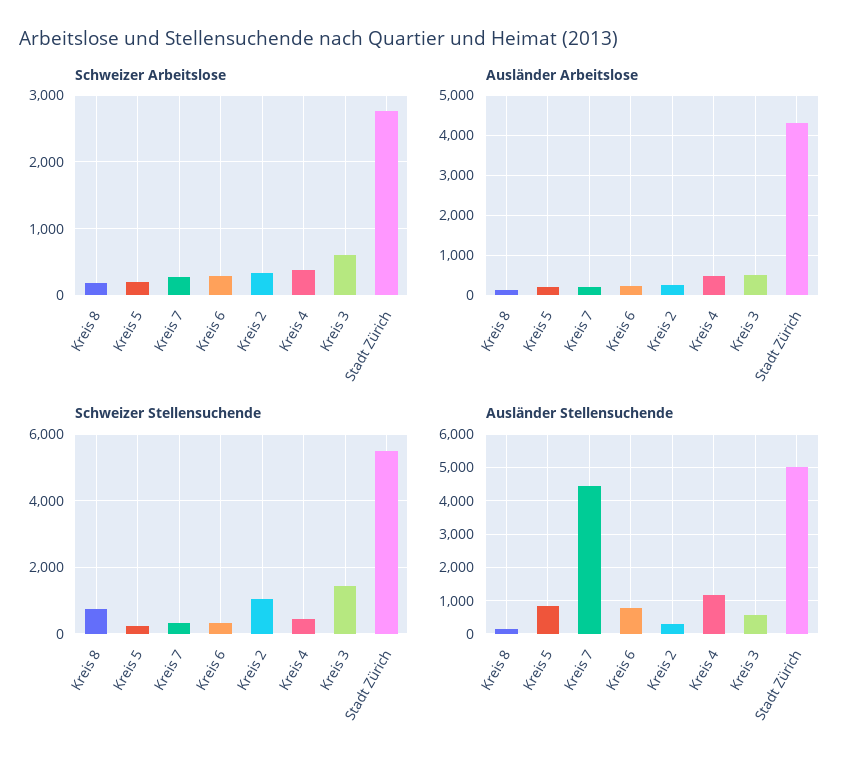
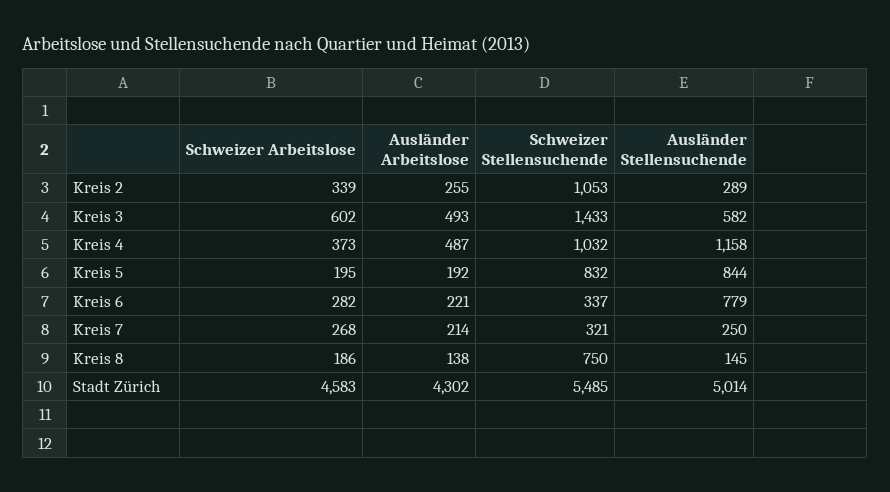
Schweizer Arbeitslose, Stadt Zürich: 2800 -> 4583
Schweizer Stellensuchende, Kreis 5: 200 -> 832
Schweizer Stellensuchende, Kreis 4: 400 -> 1032
Ausländer Stellensuchende, Kreis 7: 4400 -> 250

